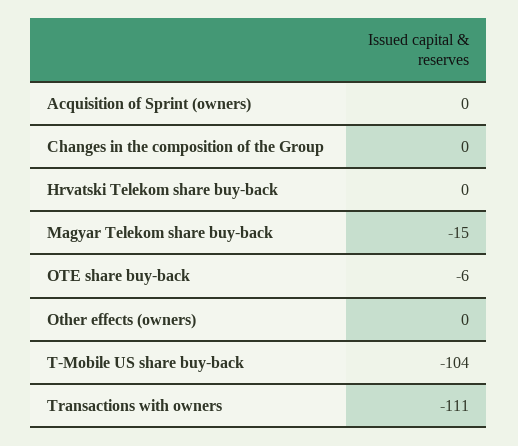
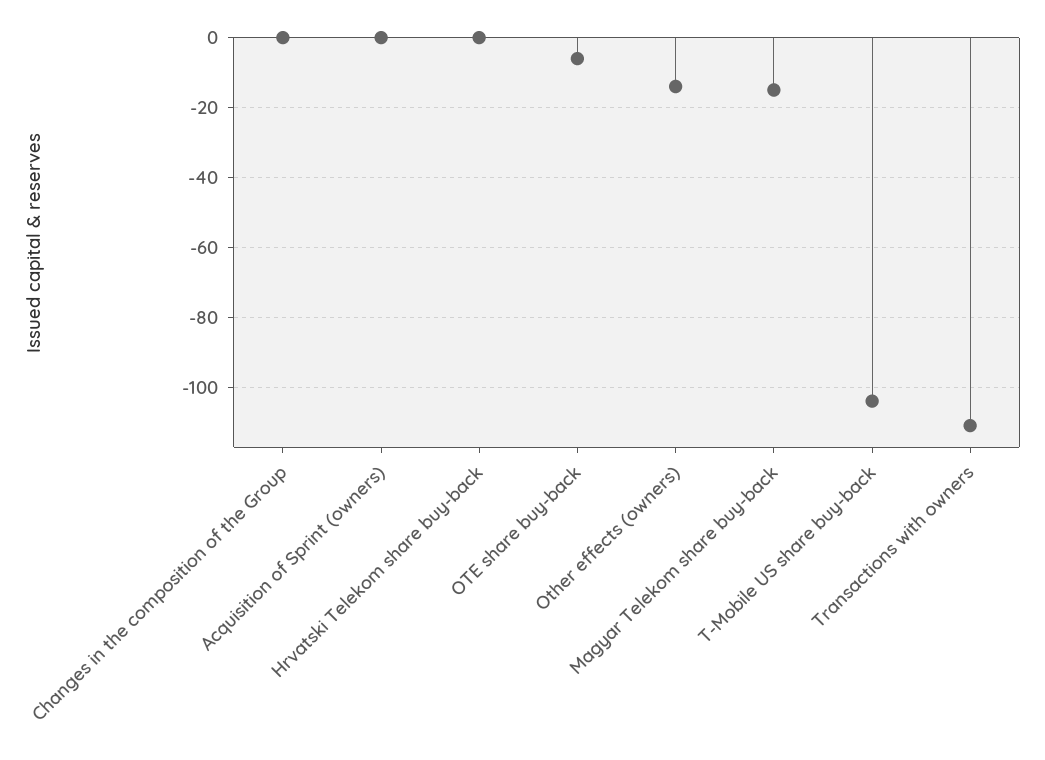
Other effects (owners): 0 -> -15

